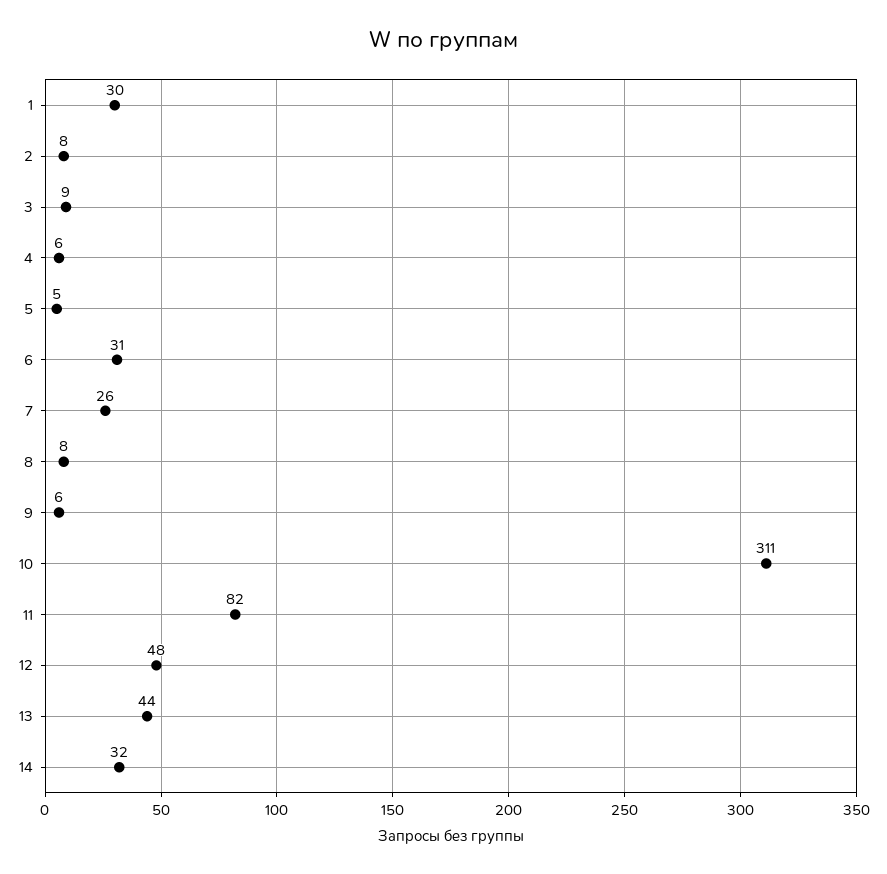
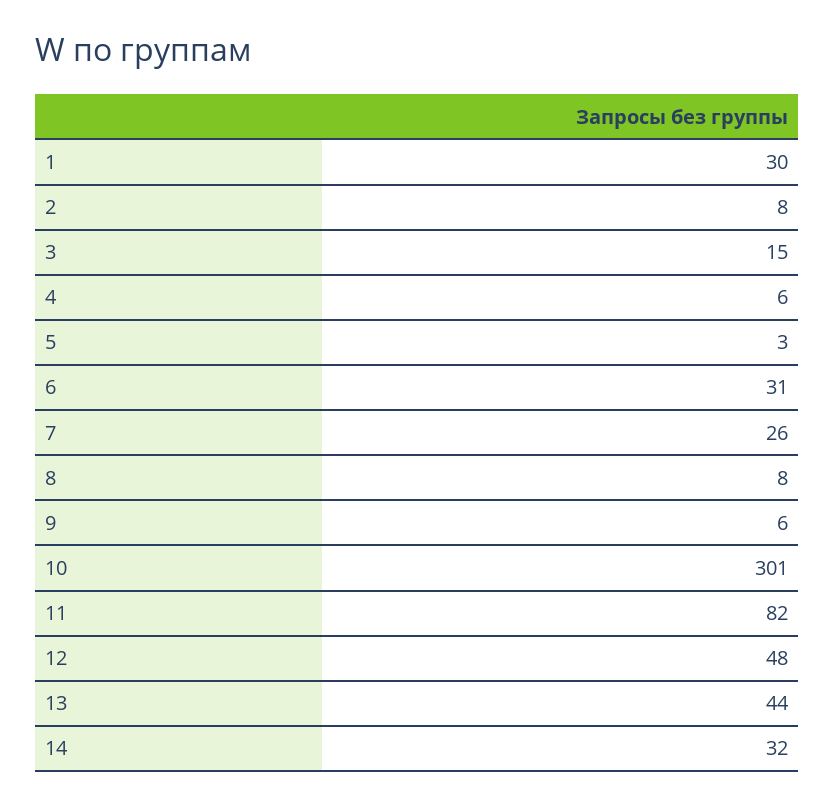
3: 9 -> 15
5: 5 -> 3
10: 311 -> 301

